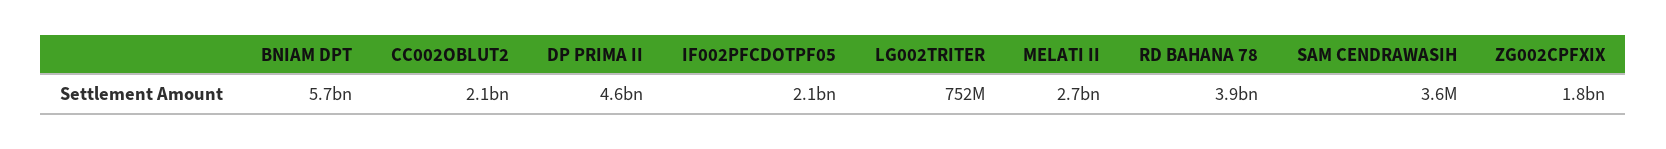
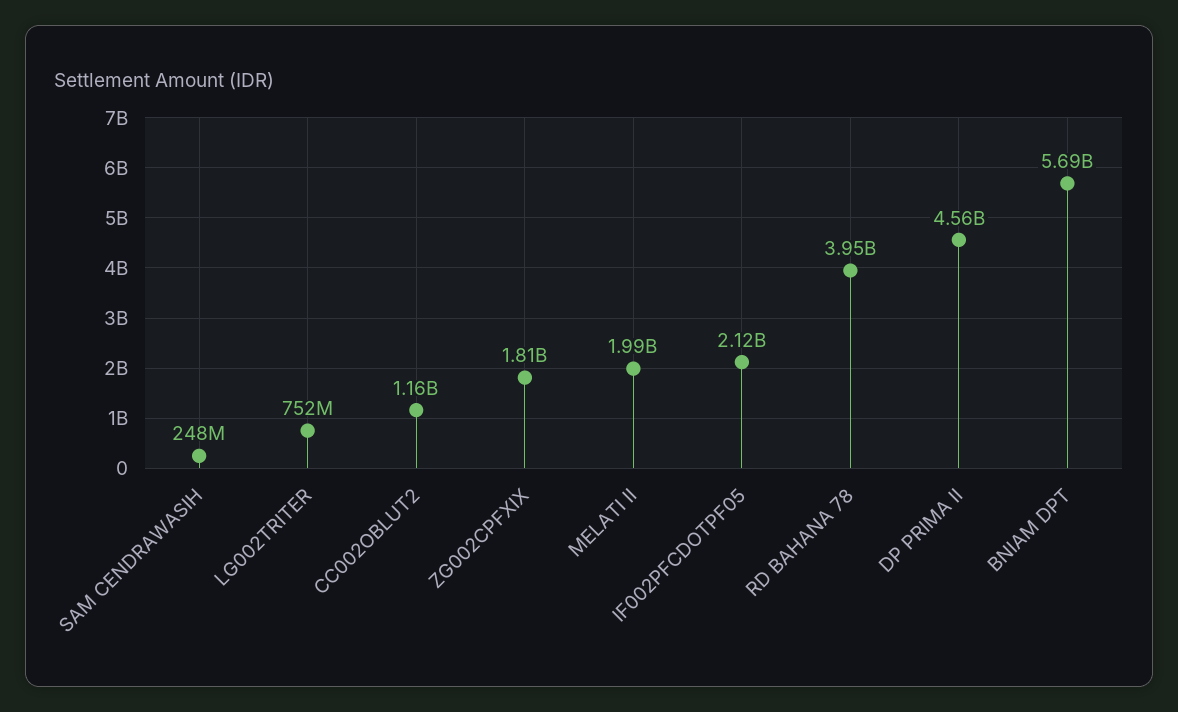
CC002OBLUT2: 2100000000 -> 1160000000
MELATI II: 2700000000 -> 1990000000
SAM CENDRAWASIH: 3600000 -> 248000000

